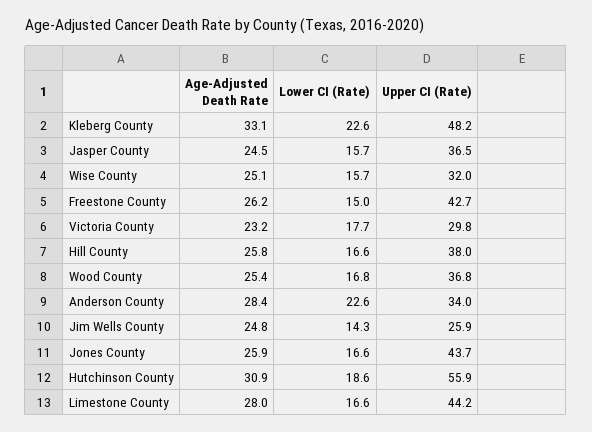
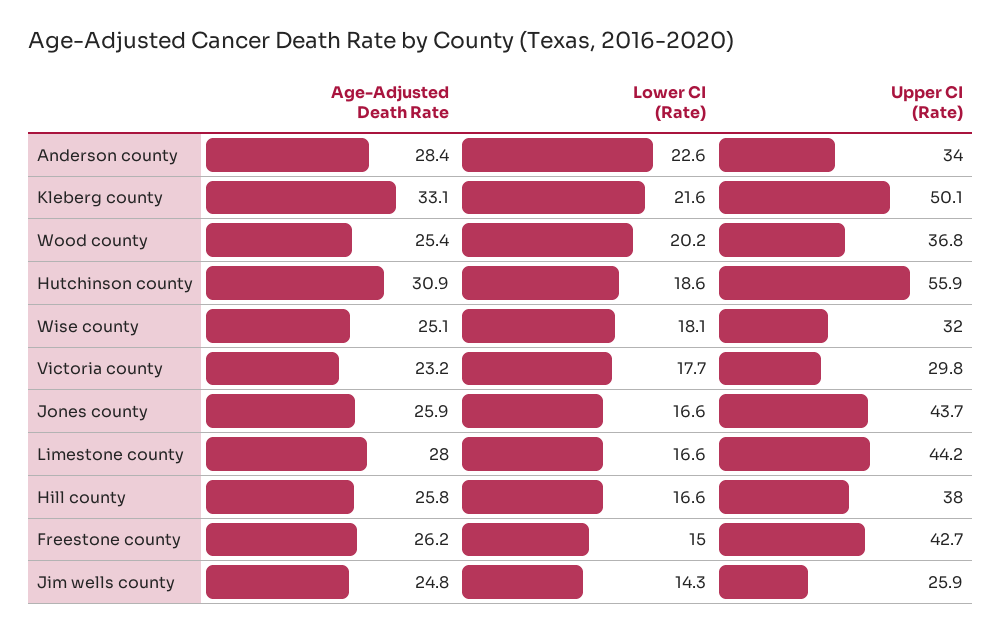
Lower CI (Rate), Kleberg County: 22.6 -> 21.6
Upper CI (Rate), Kleberg County: 48.2 -> 50.1
Age-Adjusted Death Rate, Jasper County: 24.5 -> none
Lower CI (Rate), Jasper County: 15.7 -> none
Upper CI (Rate), Jasper County: 36.5 -> none
Lower CI (Rate), Wise County: 15.7 -> 18.1
Lower CI (Rate), Wood County: 16.8 -> 20.2

